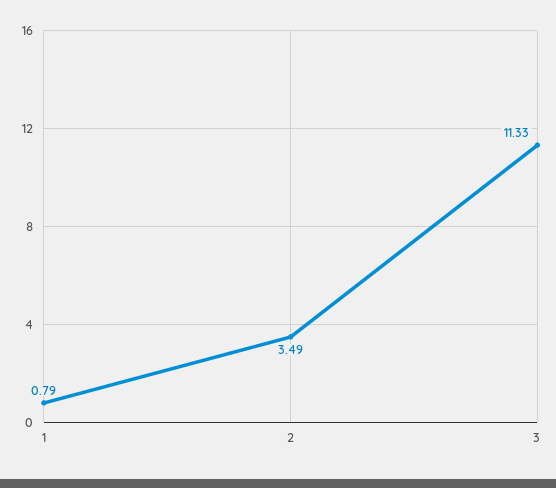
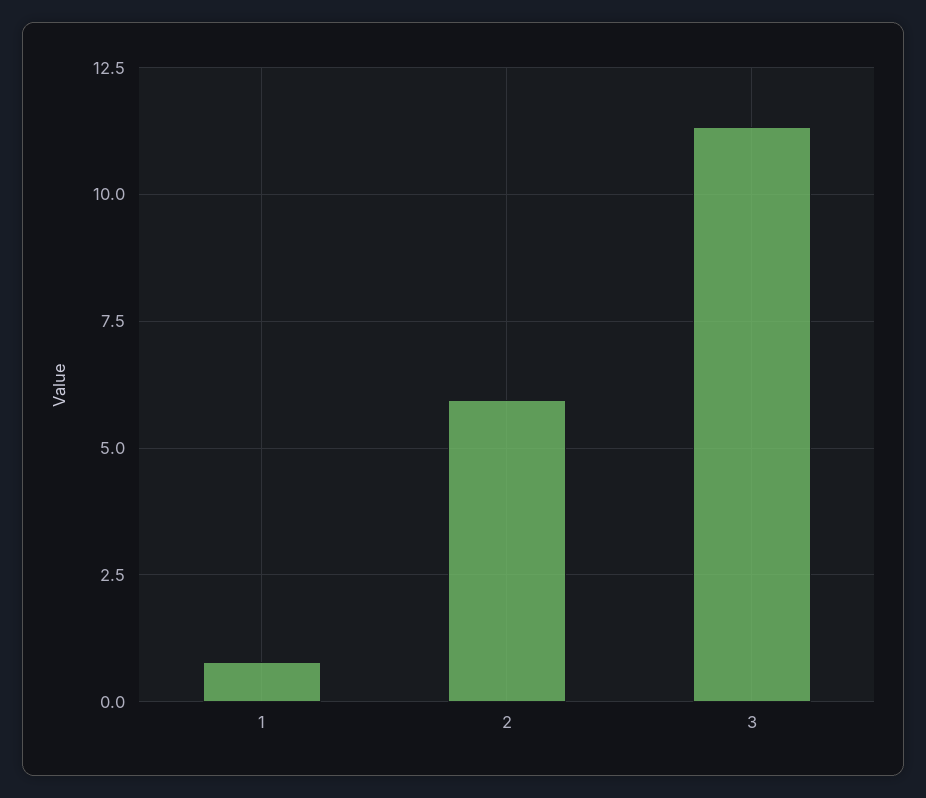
2: 3.49 -> 6

